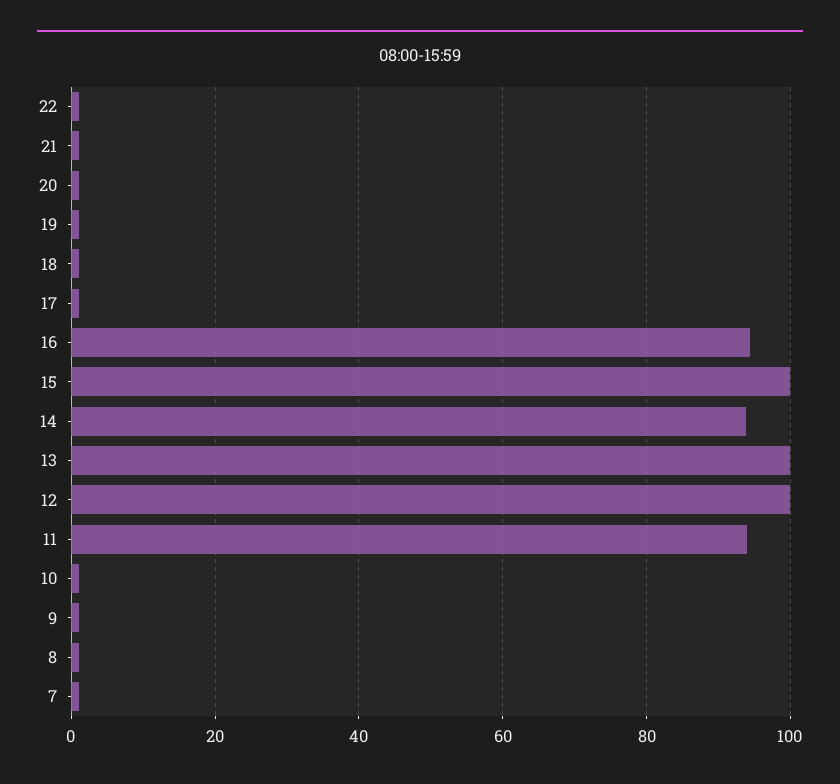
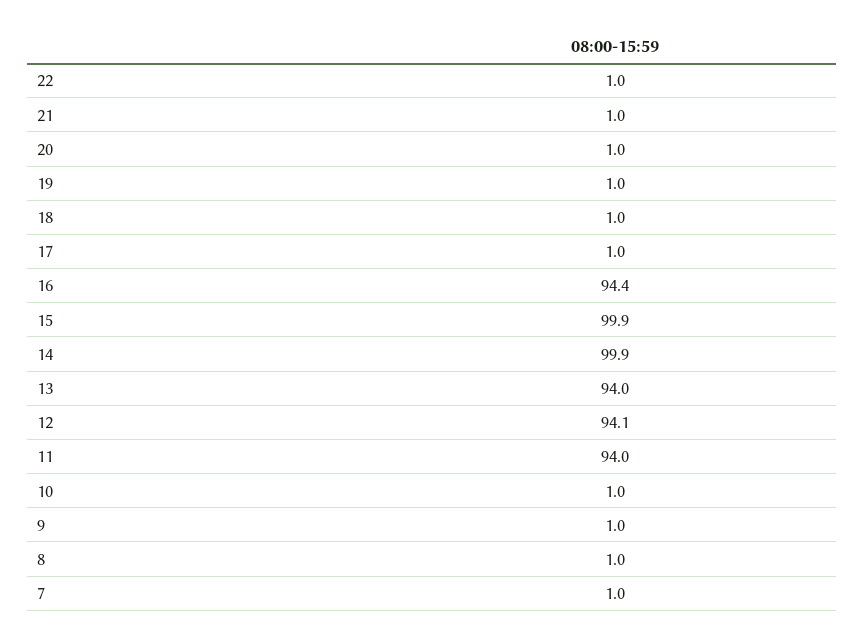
14: 94 -> 99.9
13: 100 -> 94
12: 100 -> 94.1

